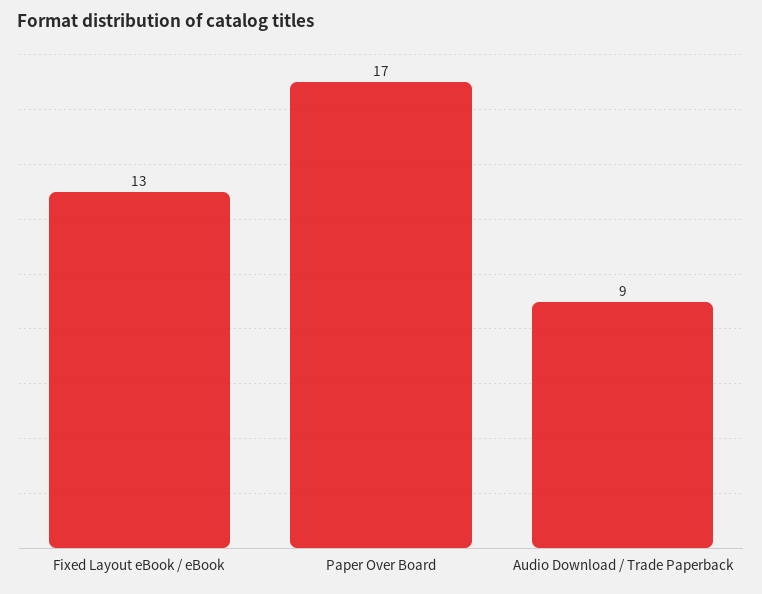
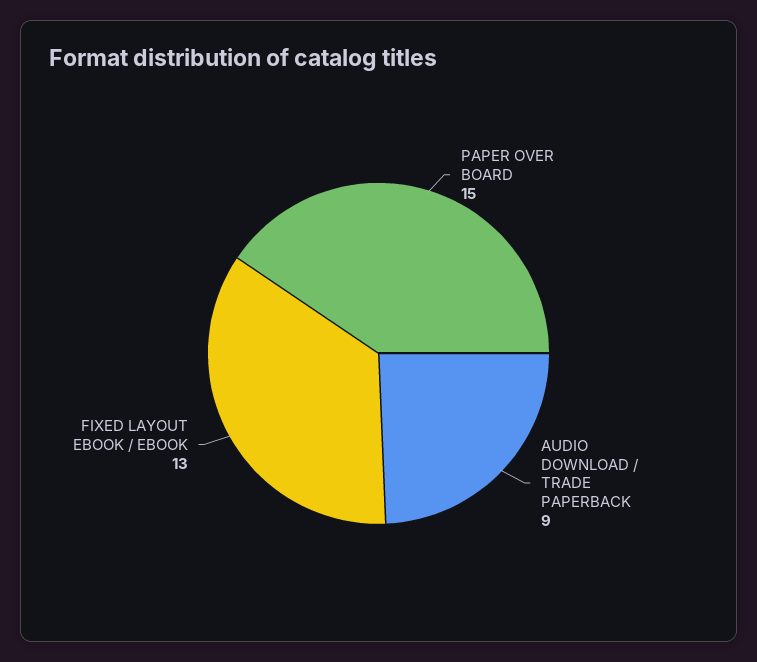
Paper Over Board: 17 -> 15

